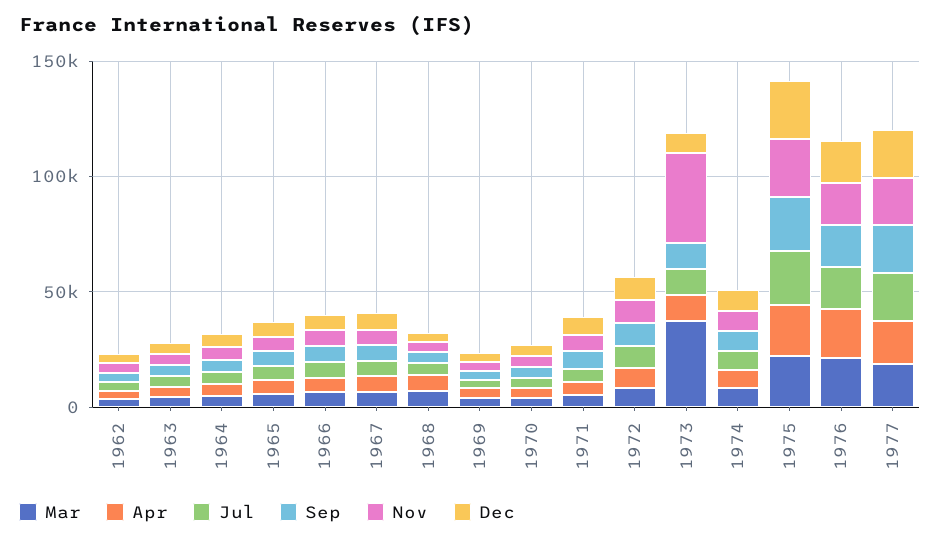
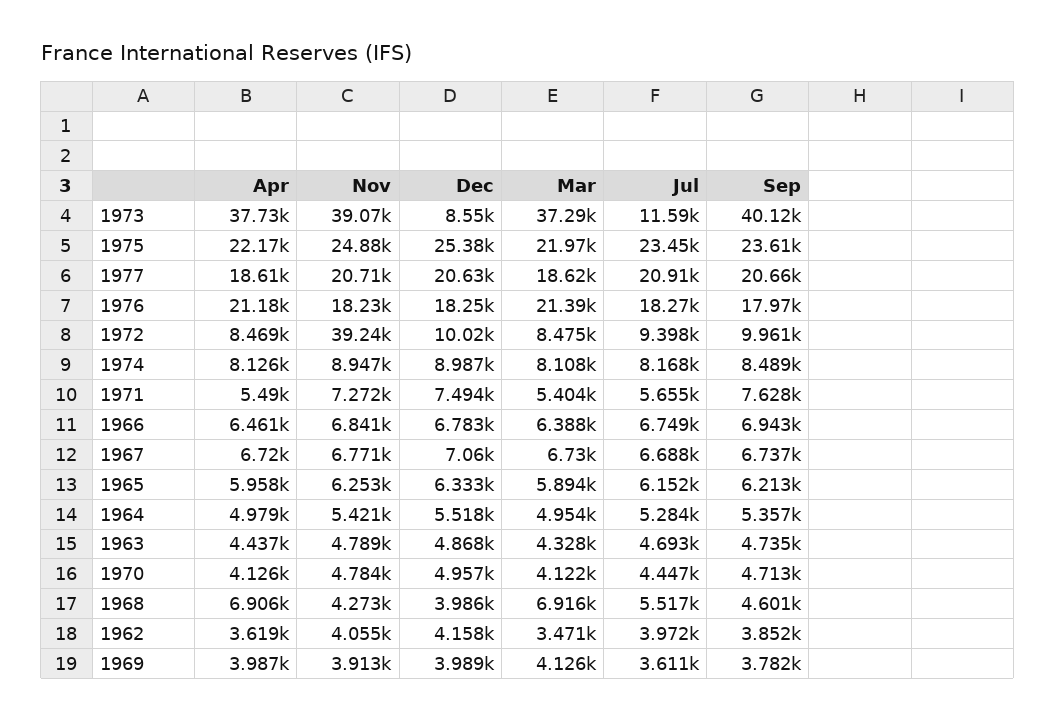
Nov, 1972: 10000 -> 39240
Apr, 1973: 10000 -> 37730
Sep, 1973: 10000 -> 40120

